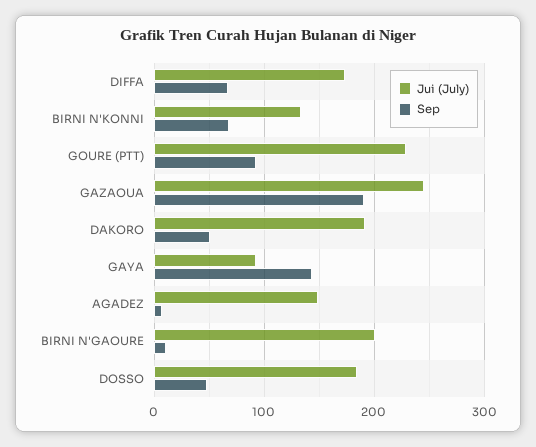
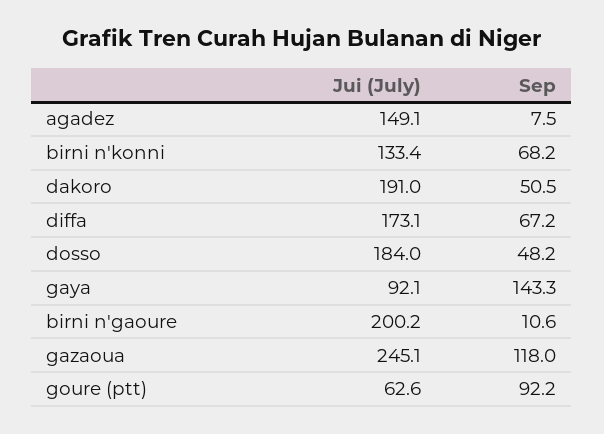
Jui (July), GOURE (PTT): 230 -> 62.6
Sep, GAZAOUA: 190 -> 118

